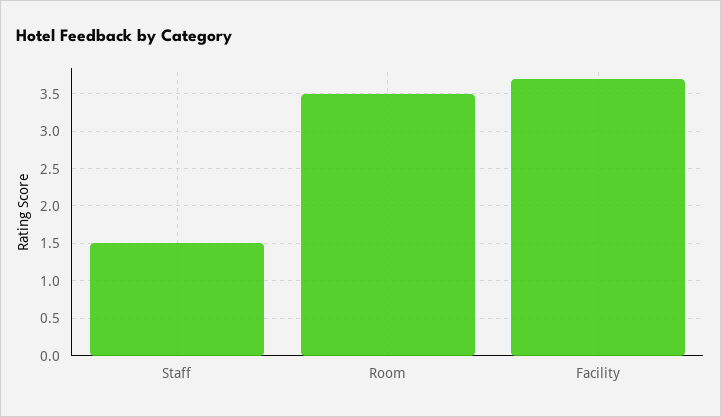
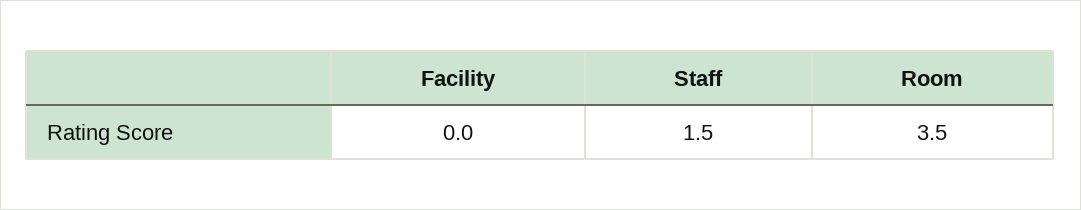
Facility: 3.7 -> 0

